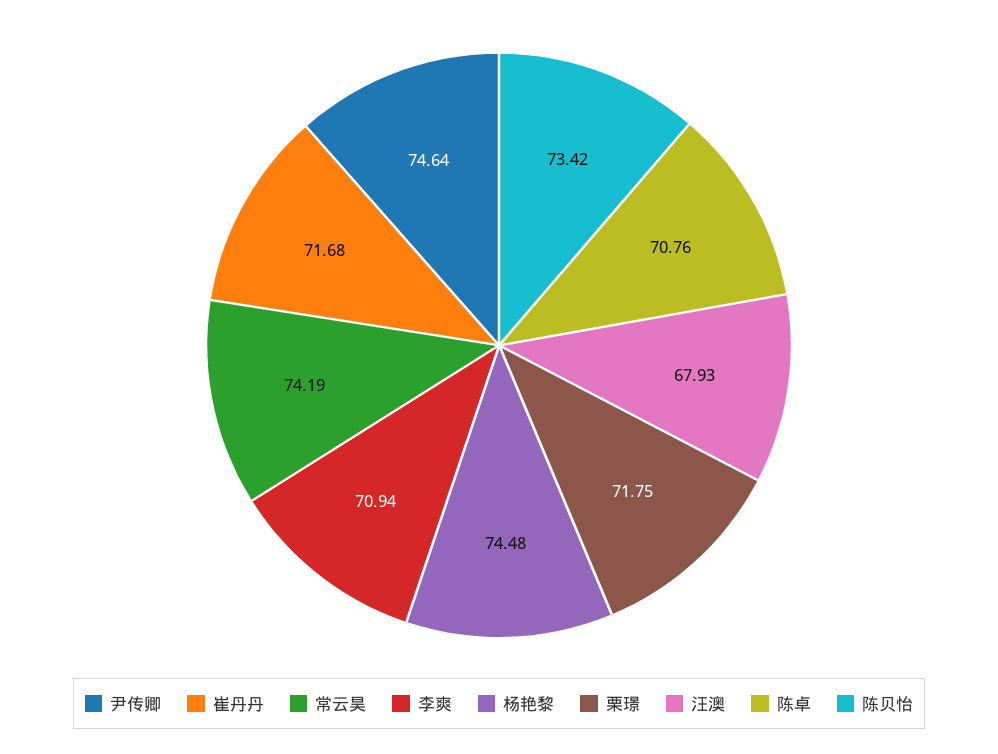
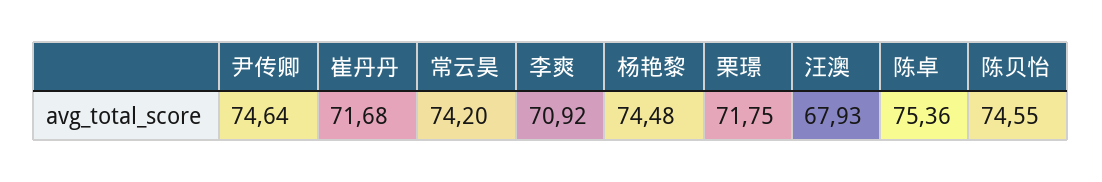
常云昊: 74.19 -> 74.2
李爽: 70.94 -> 70.92
陈卓: 70.76 -> 75.36
陈贝怡: 73.42 -> 74.55

